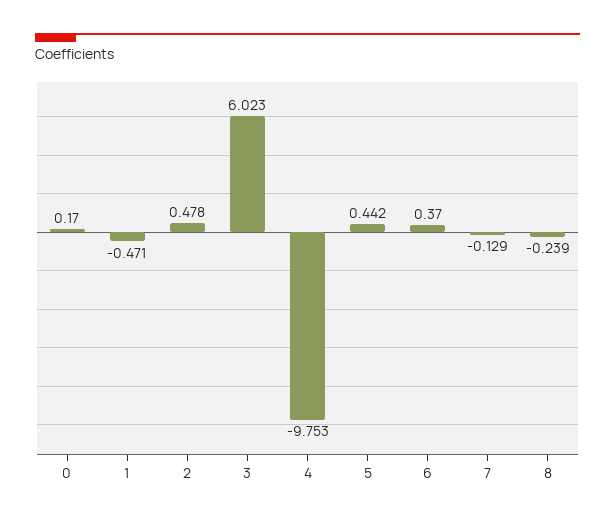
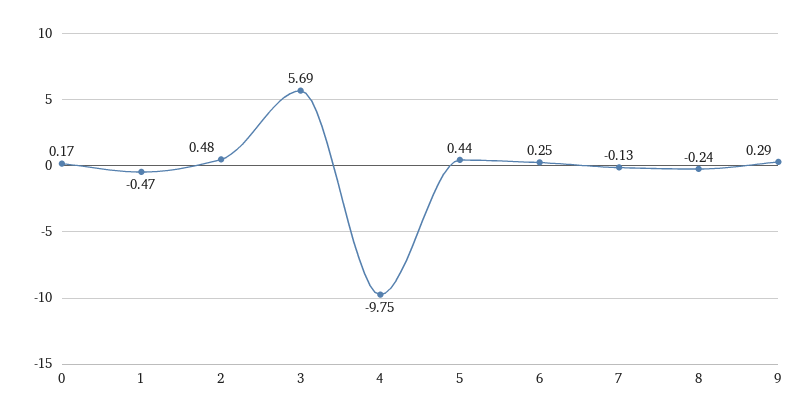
3: 6.023 -> 5.69
6: 0.37 -> 0.25
9: none -> 0.29

